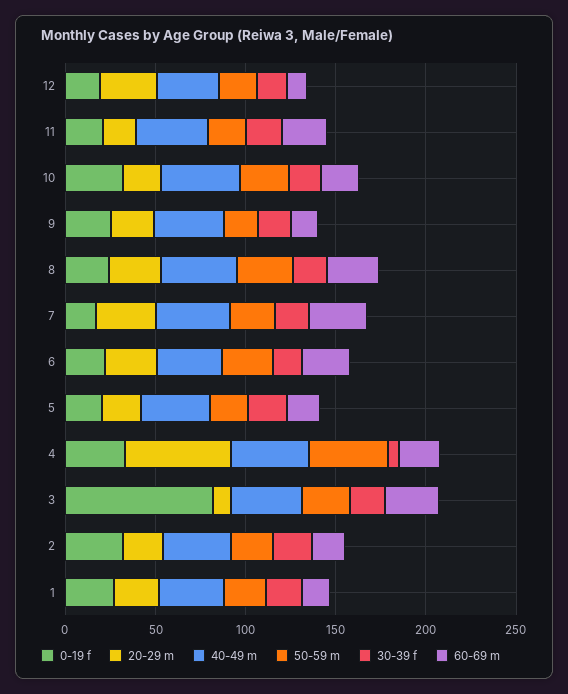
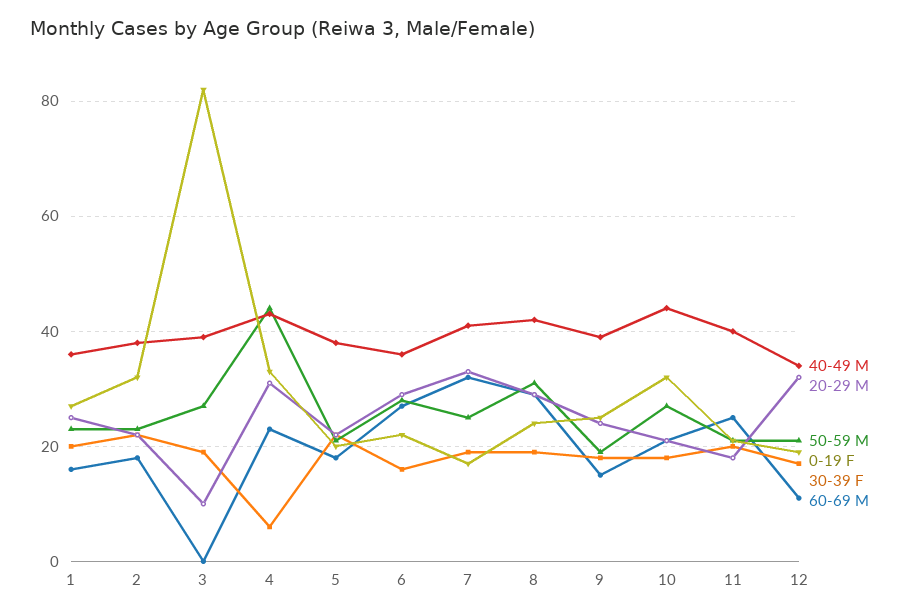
20-29 m, 4: 60 -> 30
60-69 m, 3: 30 -> 0

